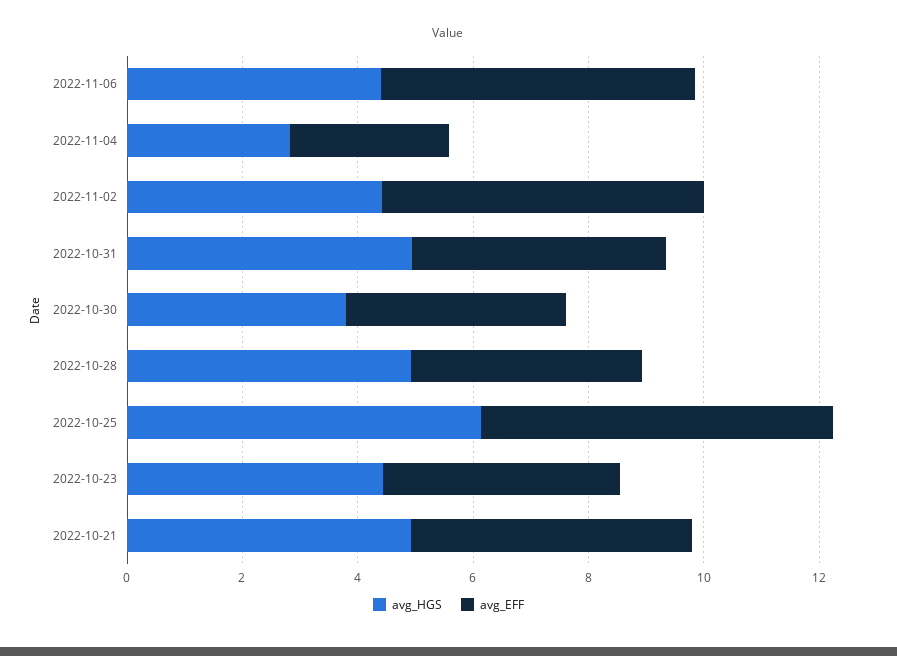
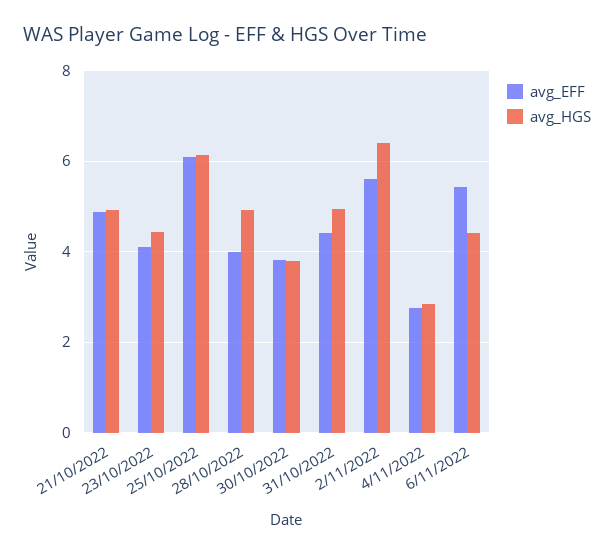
avg_HGS, 2022-11-02: 4.5 -> 6.4

